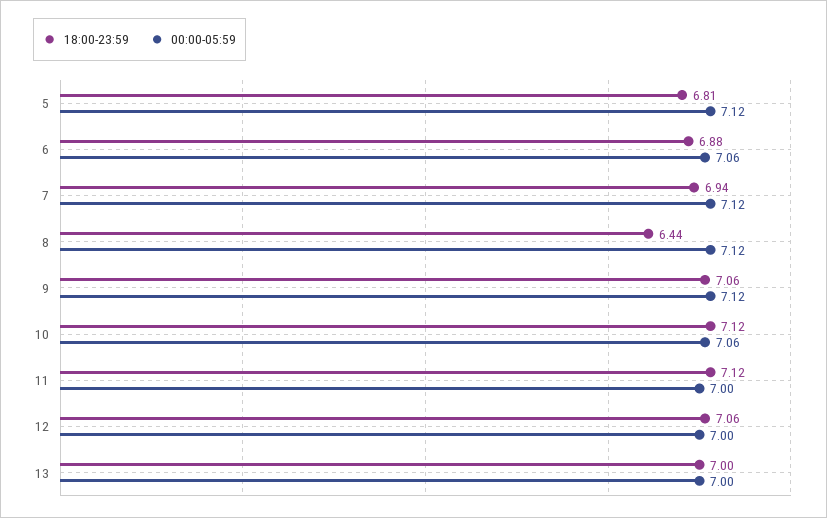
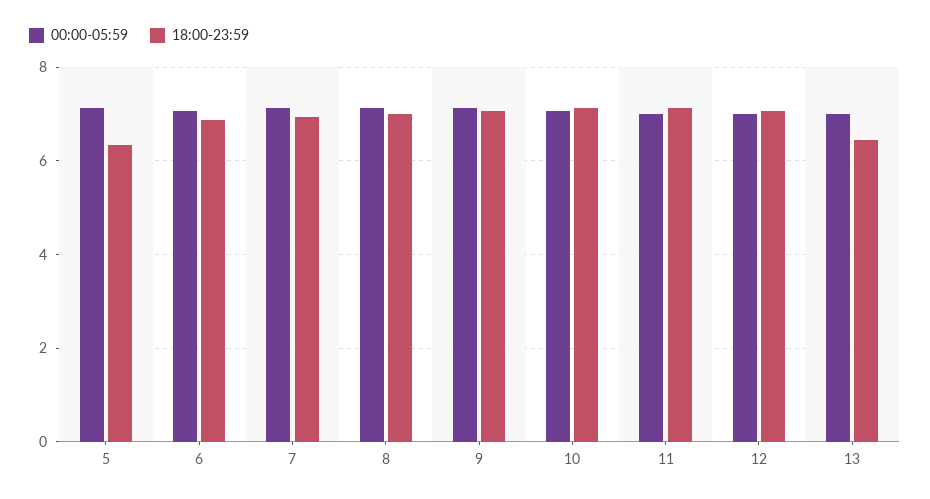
18:00-23:59, 5: 6.81 -> 6.4
18:00-23:59, 8: 6.44 -> 7
18:00-23:59, 13: 7 -> 6.4

